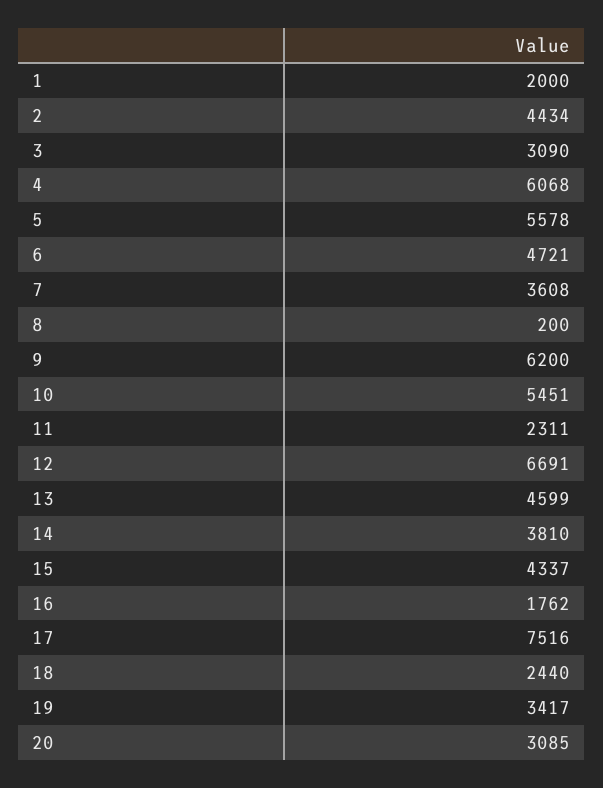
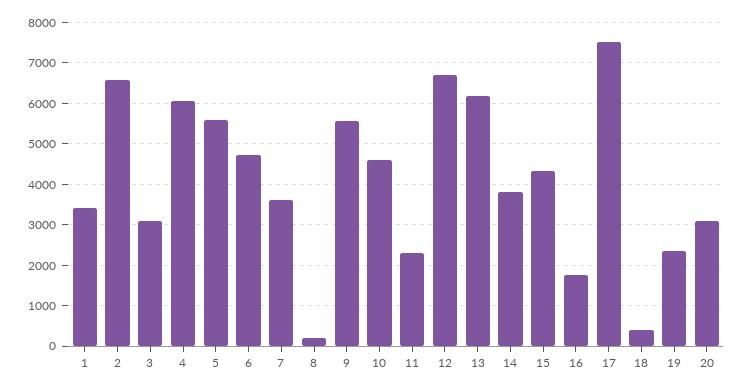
1: 2000 -> 3400
2: 4434 -> 6600
9: 6200 -> 5600
10: 5451 -> 4600
13: 4599 -> 6200
18: 2440 -> 400
19: 3417 -> 2400

